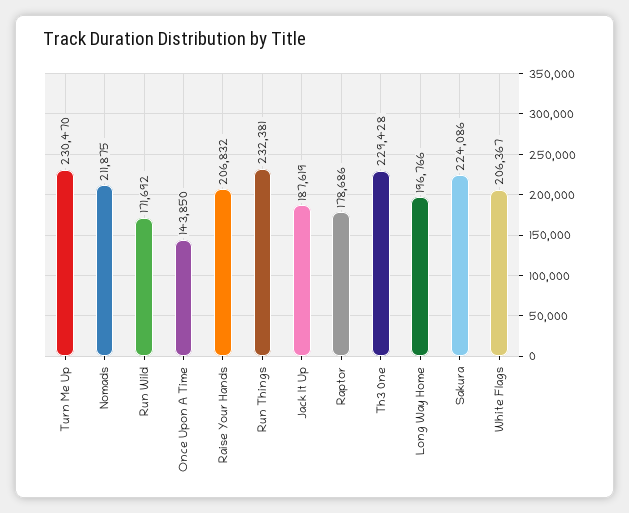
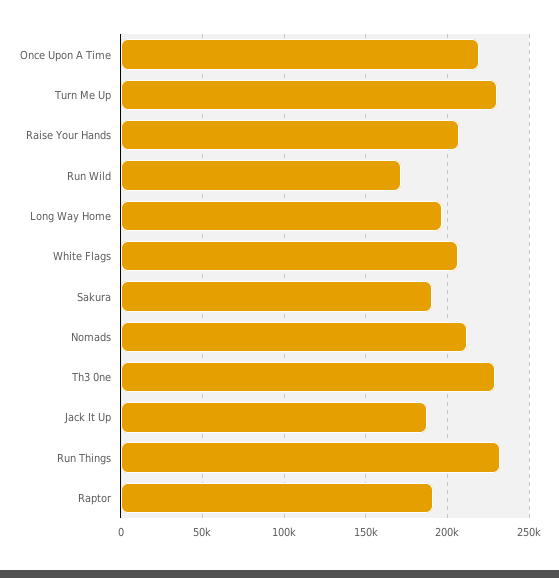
Once Upon A Time: 143850 -> 220000
Raptor: 178686 -> 190000
Sakura: 224086 -> 190000

